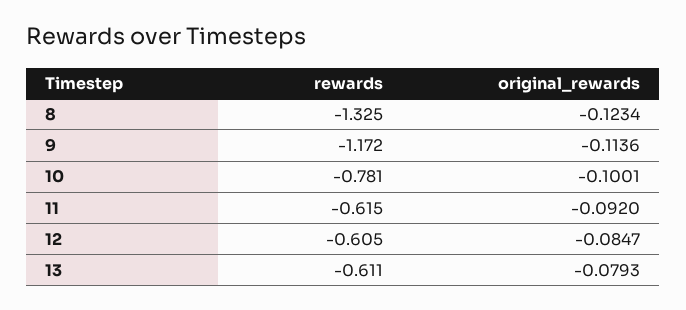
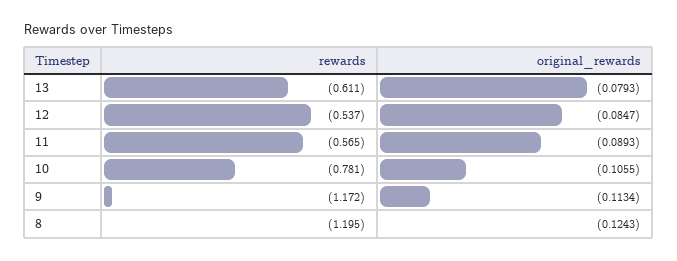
rewards, 8: -1.325 -> -1.195
original_rewards, 8: -0.1234 -> -0.1243
original_rewards, 9: -0.1136 -> -0.1134
original_rewards, 10: -0.1001 -> -0.1055
rewards, 11: -0.615 -> -0.565
original_rewards, 11: -0.092 -> -0.0893
rewards, 12: -0.605 -> -0.537

